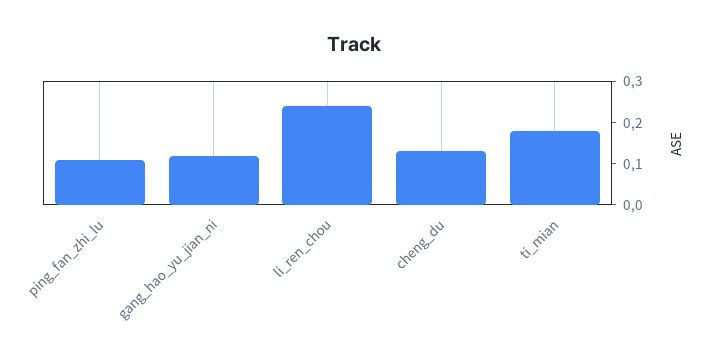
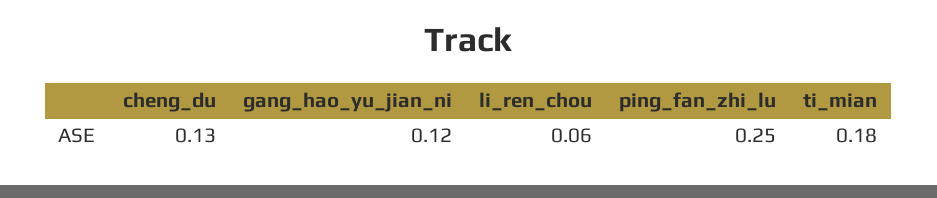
ping_fan_zhi_lu: 0.1 -> 0.25
li_ren_chou: 0.25 -> 0.06

